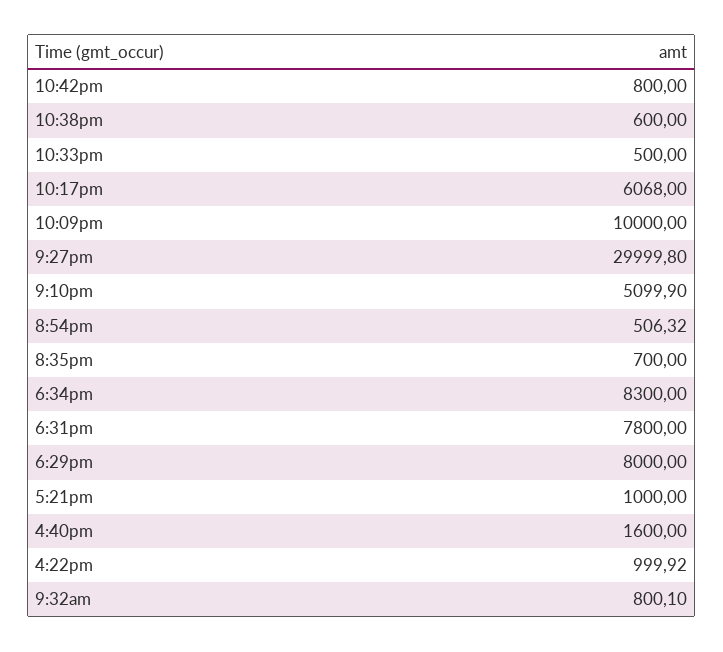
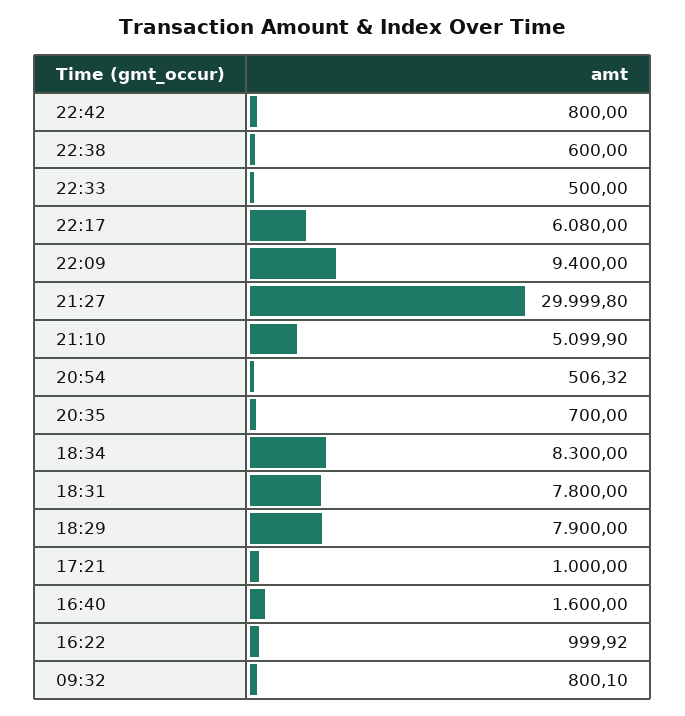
10:17pm: 6068 -> 6080
10:09pm: 10000 -> 9400
6:29pm: 8000 -> 7900

